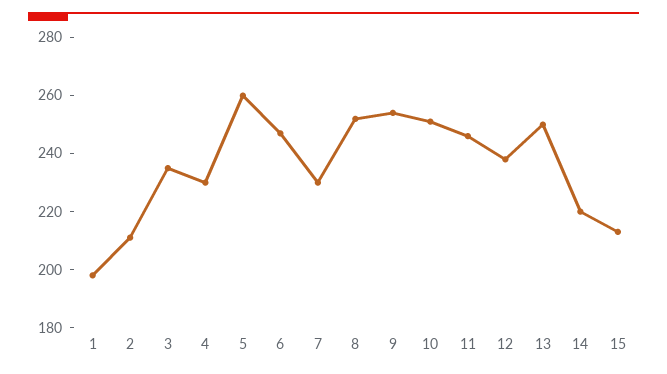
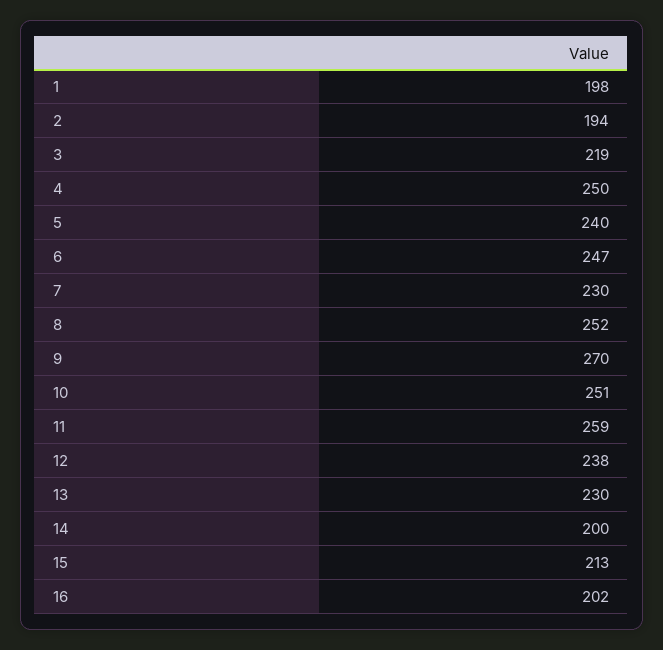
2: 210 -> 194
3: 235 -> 219
4: 230 -> 250
5: 260 -> 240
9: 255 -> 270
11: 245 -> 259
13: 250 -> 230
14: 220 -> 200
16: none -> 202

